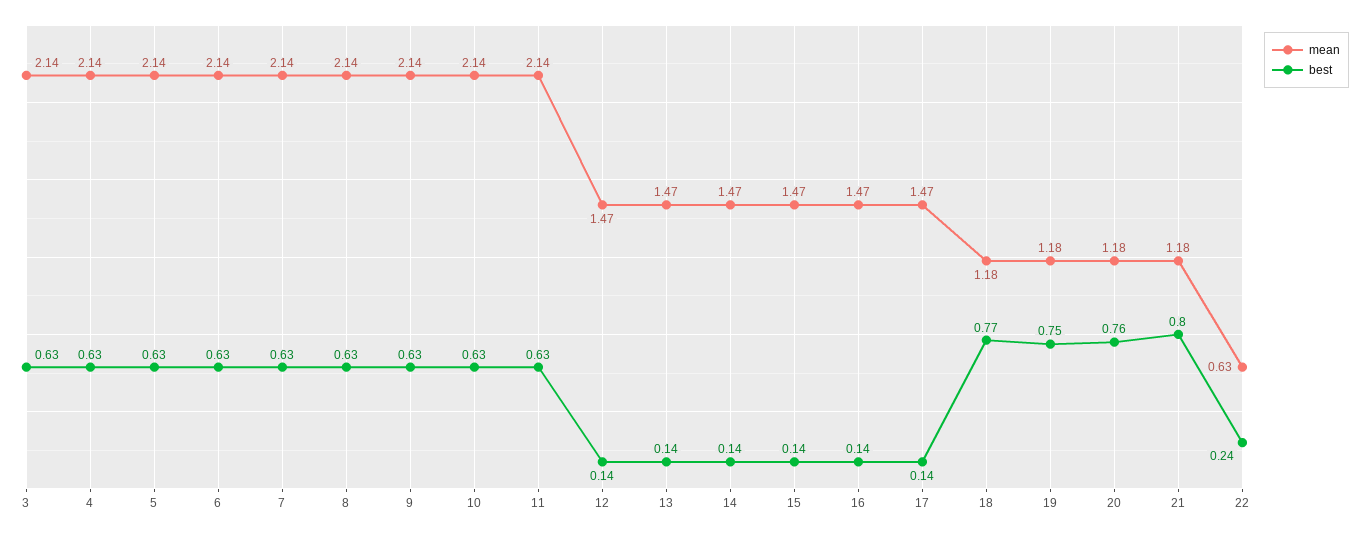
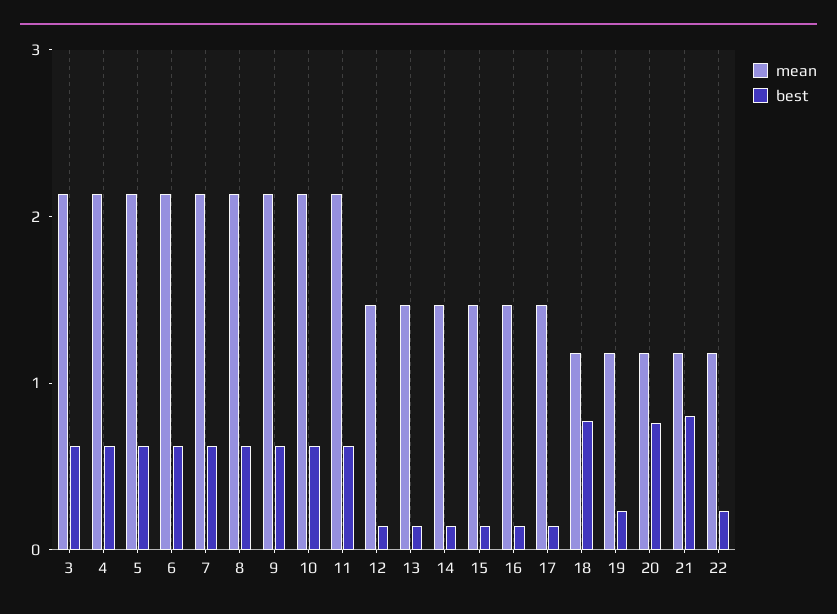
best, 19: 0.75 -> 0.2
mean, 22: 0.63 -> 1.2

